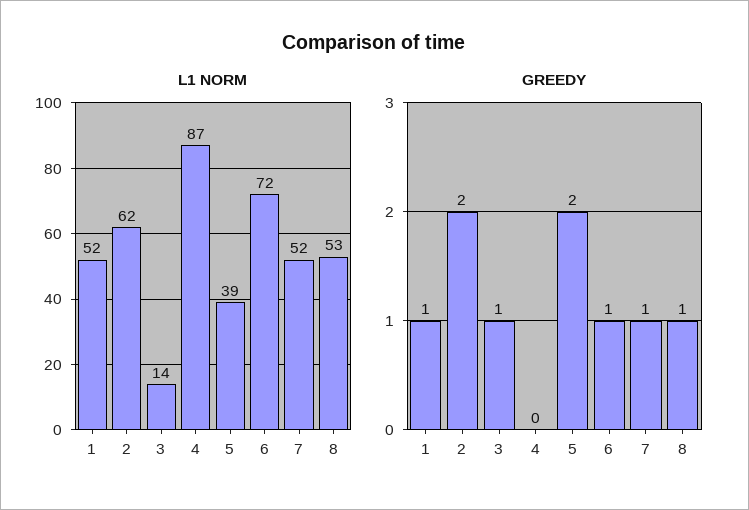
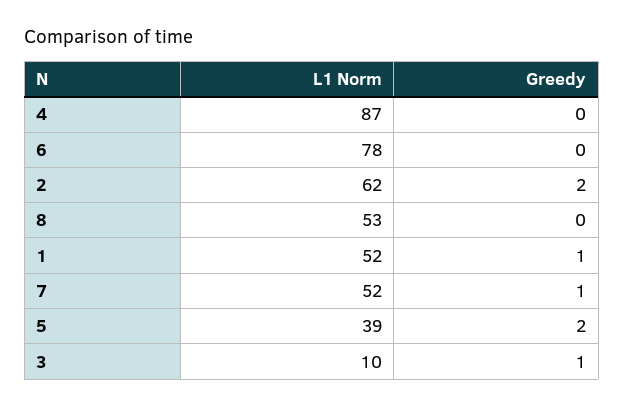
L1 NORM, 3: 14 -> 10
L1 NORM, 6: 72 -> 78
GREEDY, 6: 1 -> 0
GREEDY, 8: 1 -> 0

